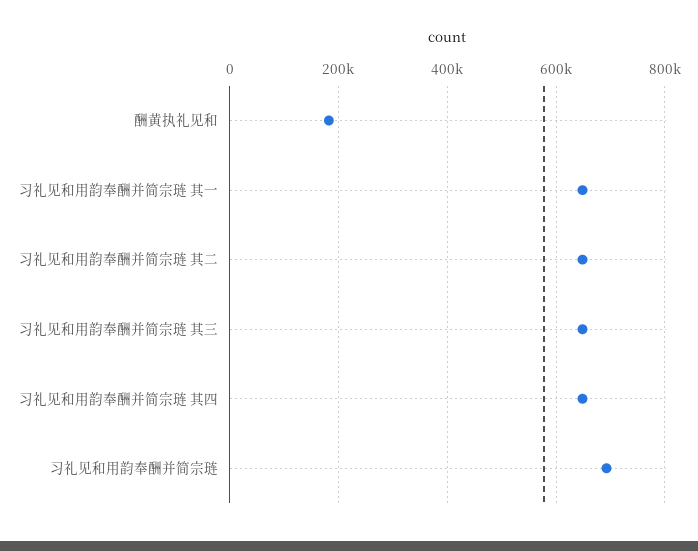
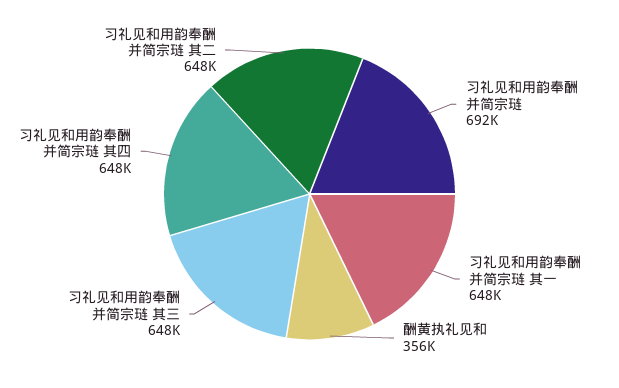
酬黄执礼见和: 180000 -> 356000

